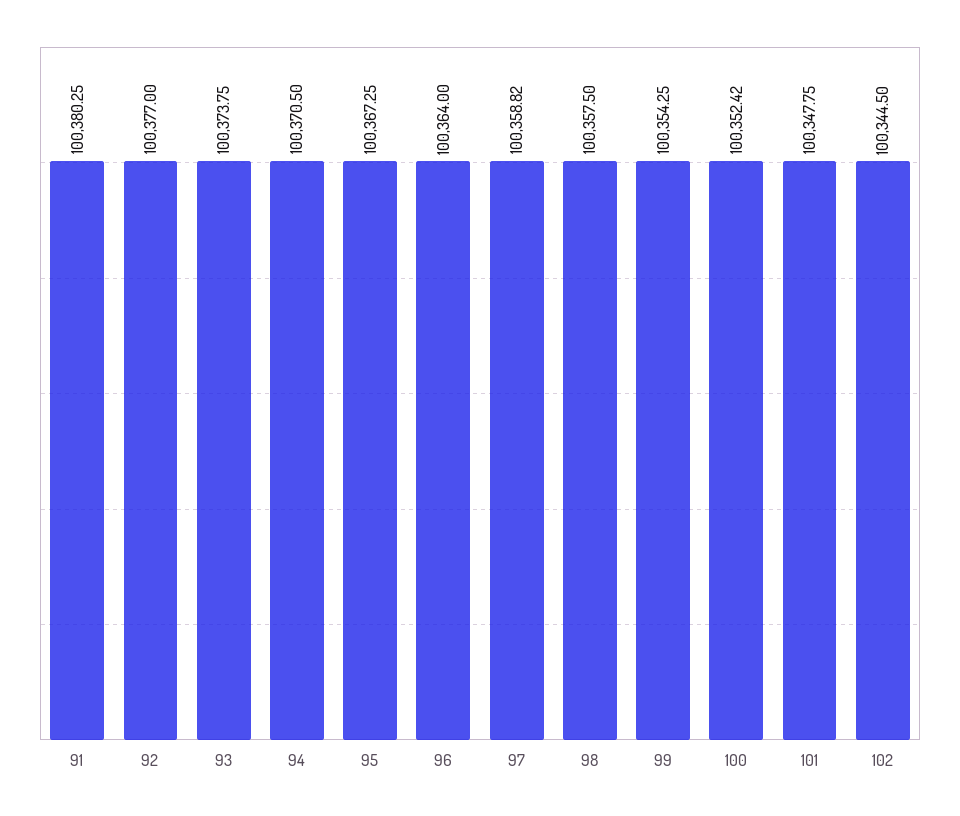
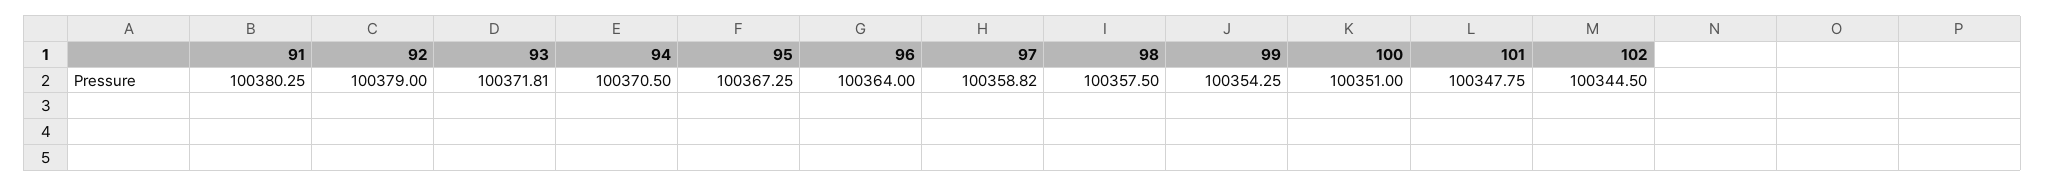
92: 100377 -> 100379
93: 100373.75 -> 100371.81
100: 100352.42 -> 100351

